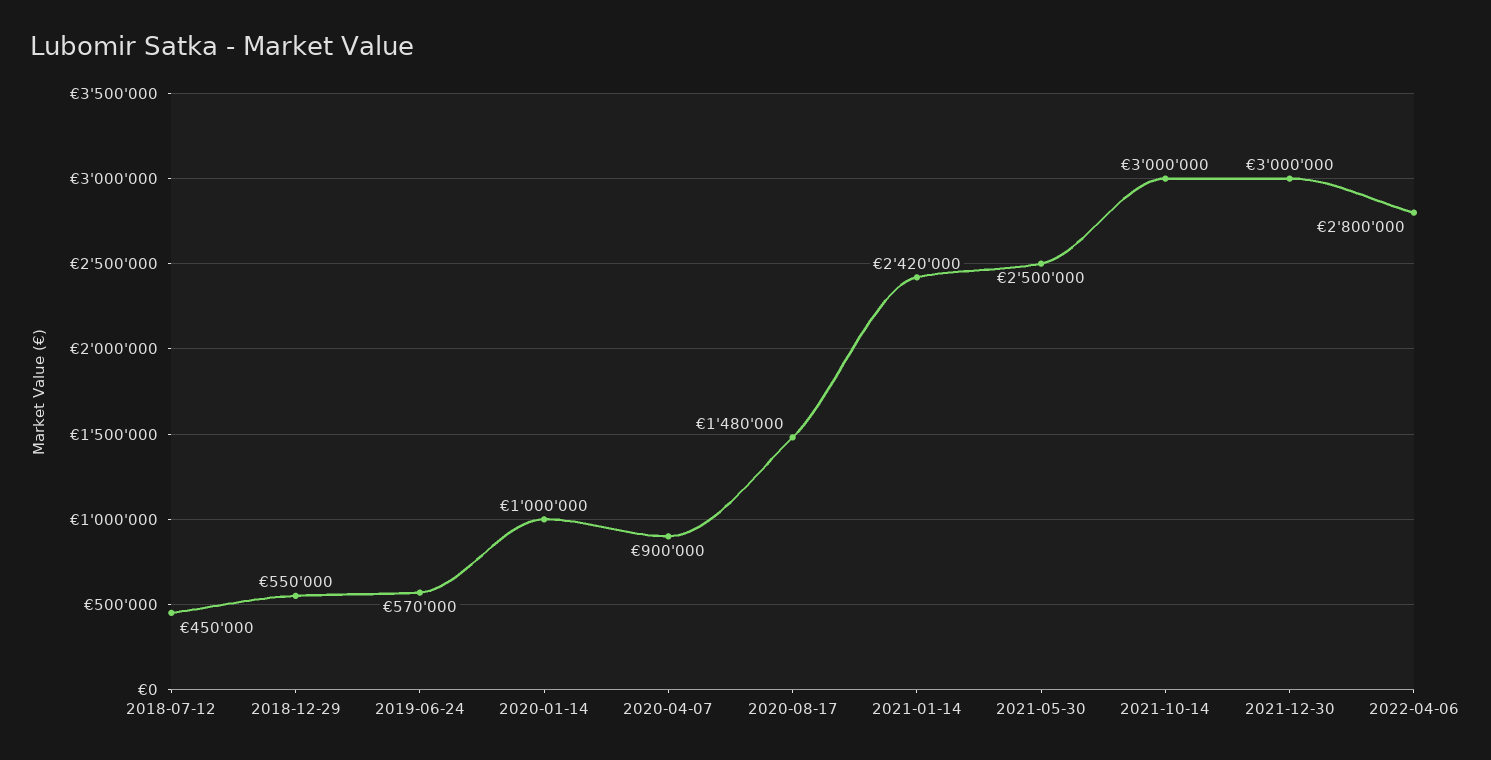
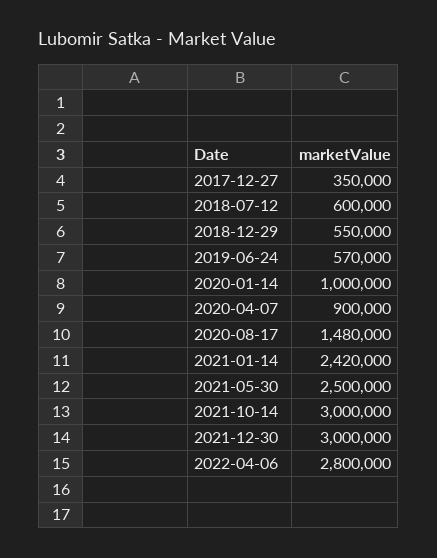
2018-07-12: 450000 -> 600000
2017-12-27: none -> 350000

